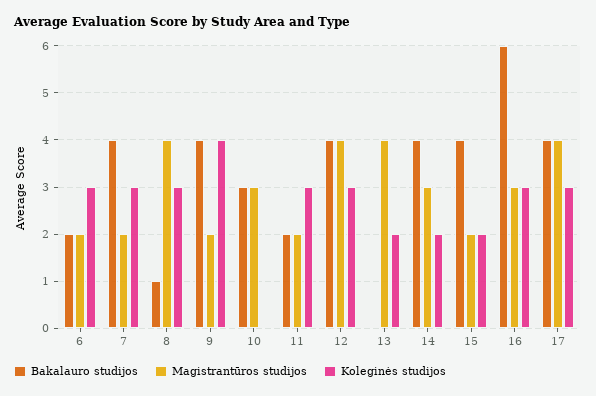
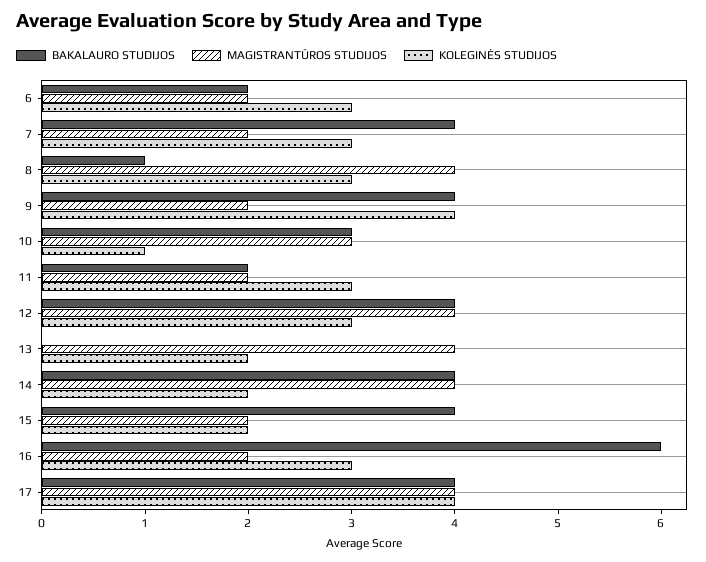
Koleginės studijos, 10: 0 -> 1
Magistrantūros studijos, 14: 3 -> 4
Magistrantūros studijos, 16: 3 -> 2
Koleginės studijos, 17: 3 -> 4

